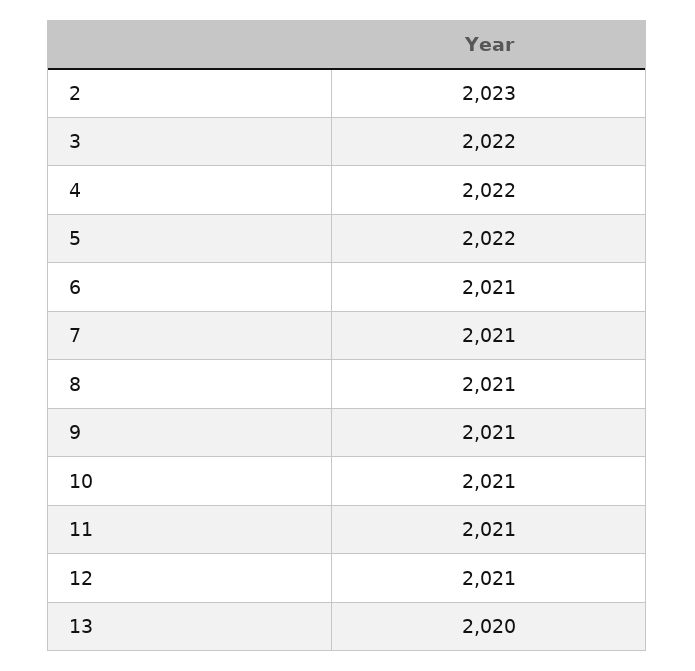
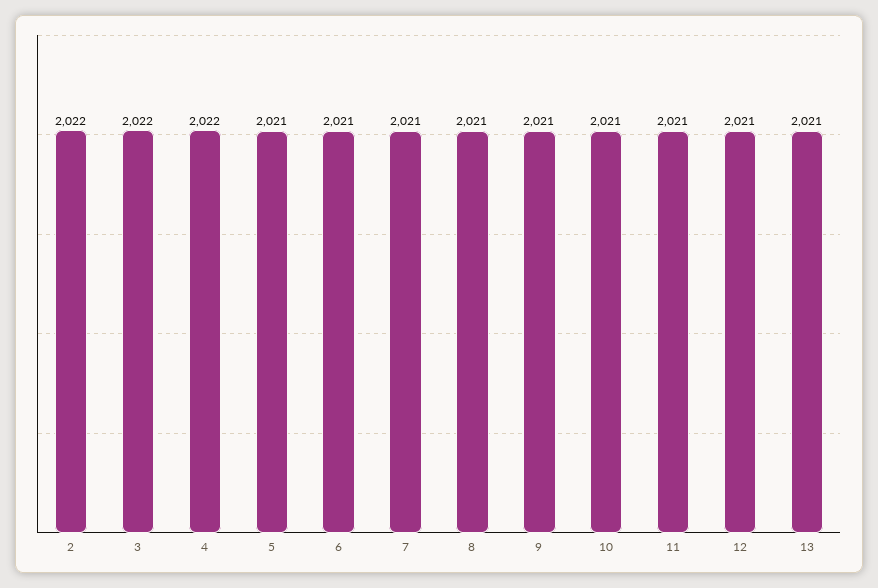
2: 2023 -> 2022
5: 2022 -> 2021
13: 2020 -> 2021

